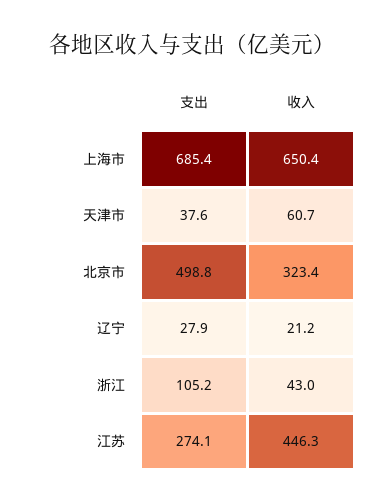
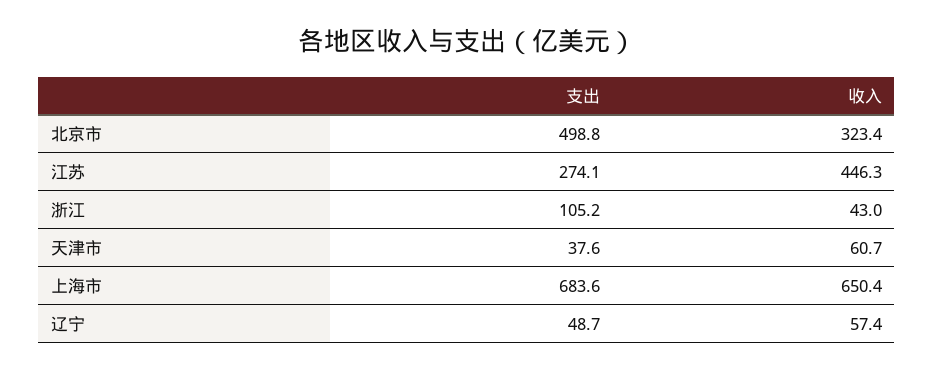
支出, 上海市: 685.4 -> 683.6
支出, 辽宁: 27.9 -> 48.7
收入, 辽宁: 21.2 -> 57.4

